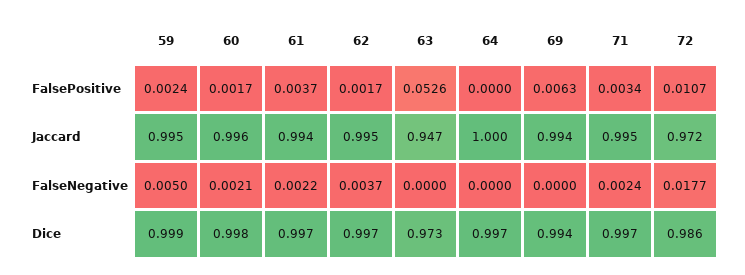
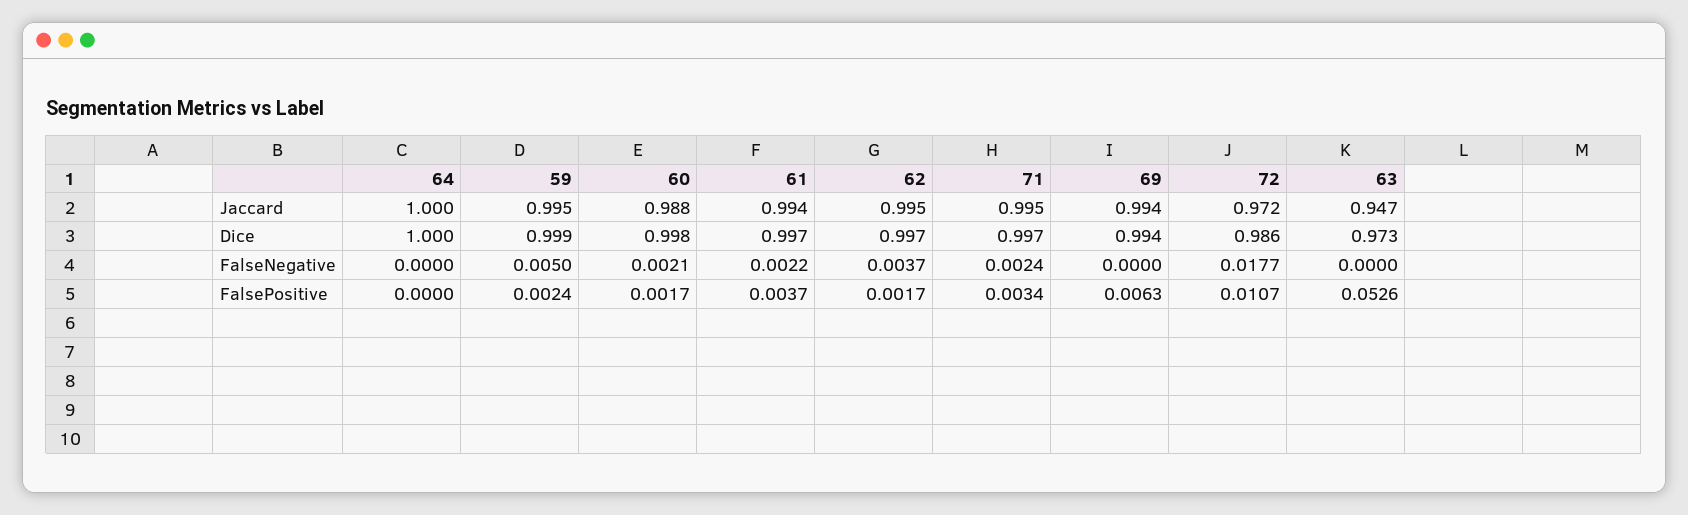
60, Jaccard: 0.996 -> 0.988
64, Dice: 0.997 -> 1

